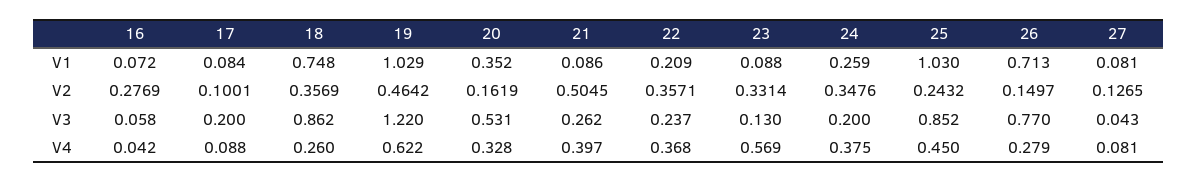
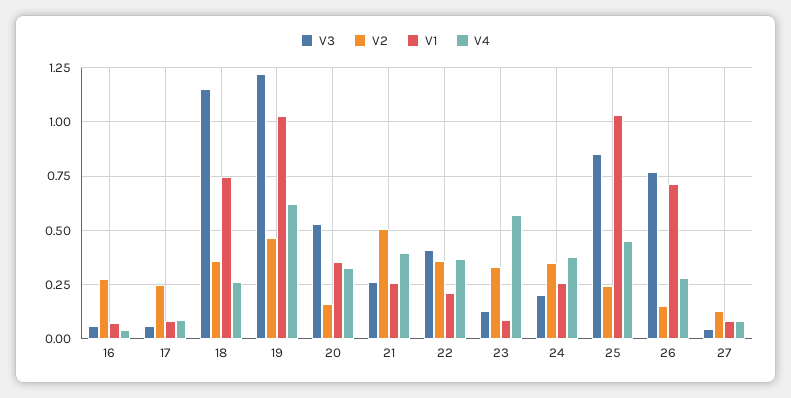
V1, 21: 0.086 -> 0.25
V2, 17: 0.1001 -> 0.25
V3, 17: 0.2 -> 0.05
V3, 18: 0.862 -> 1.15
V3, 22: 0.237 -> 0.4

